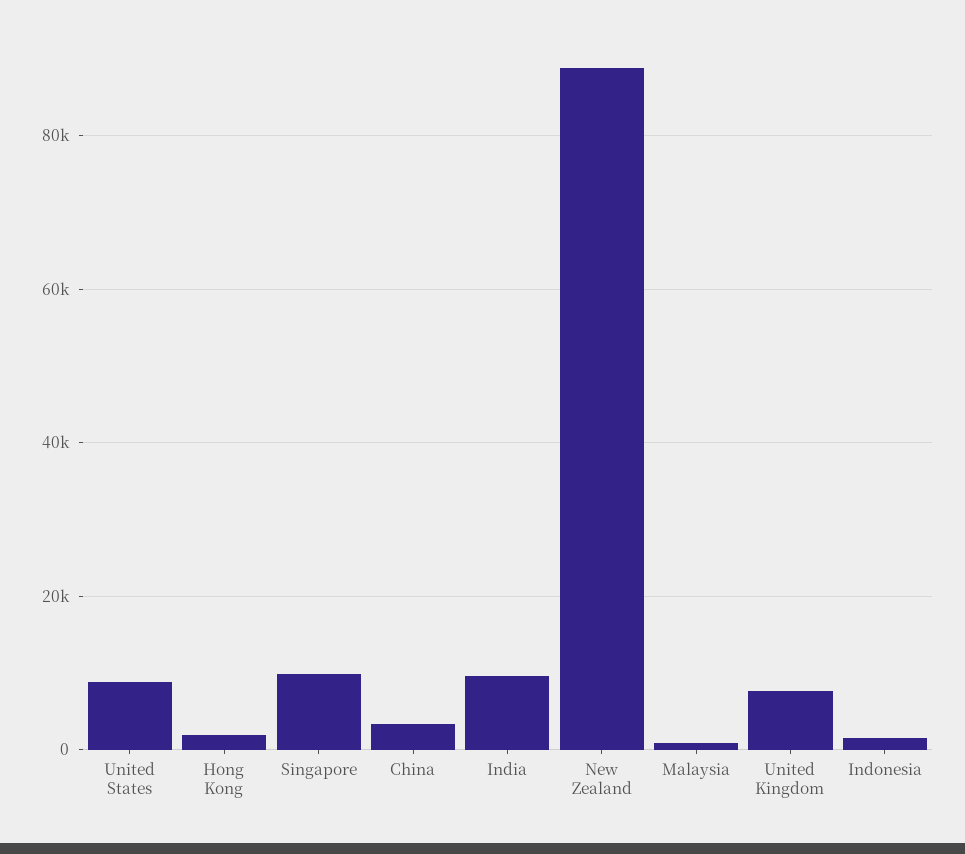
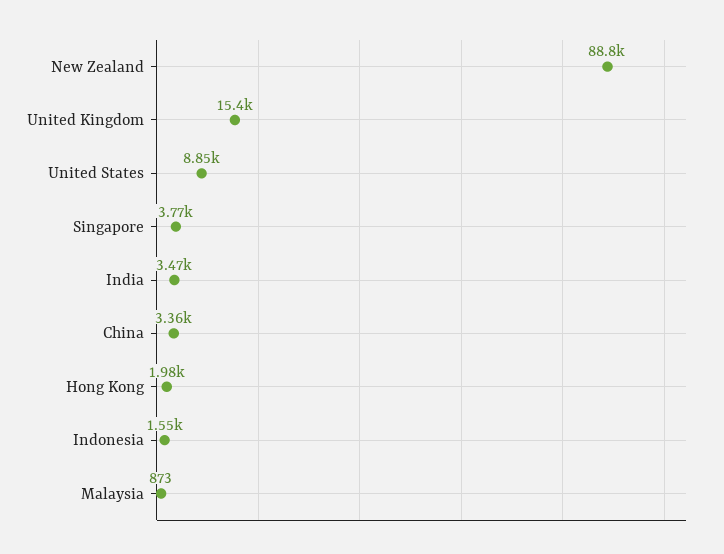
Singapore: 10000 -> 3770
India: 10000 -> 3470
United Kingdom: 8000 -> 15400

